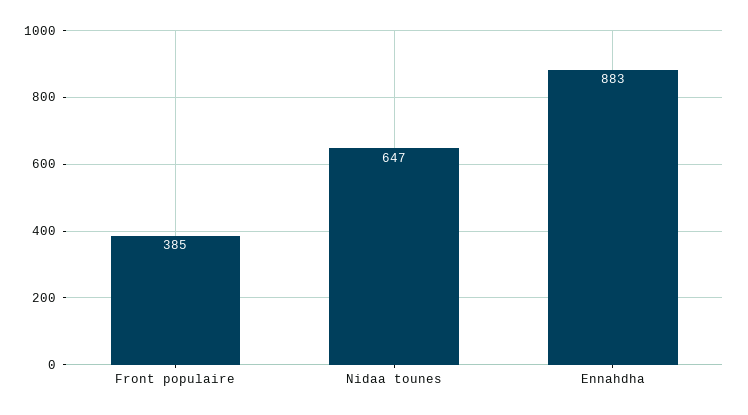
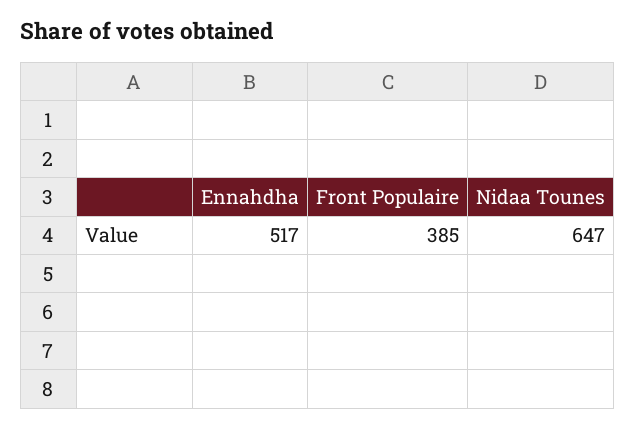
Ennahdha: 883 -> 517

